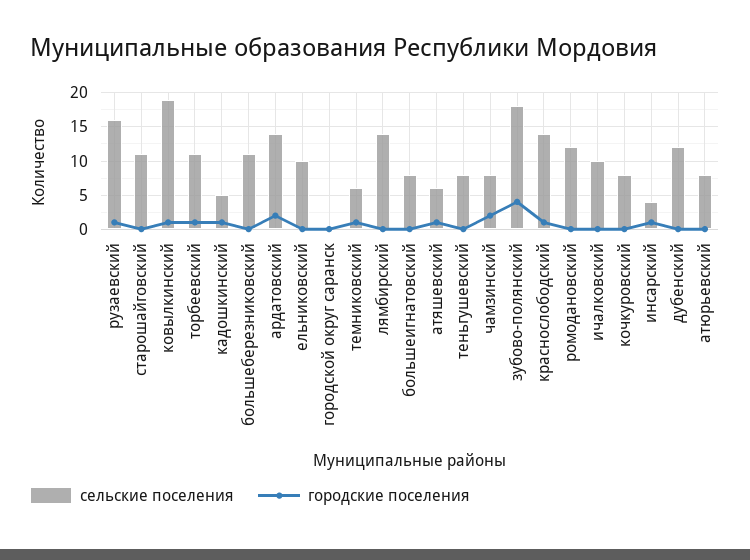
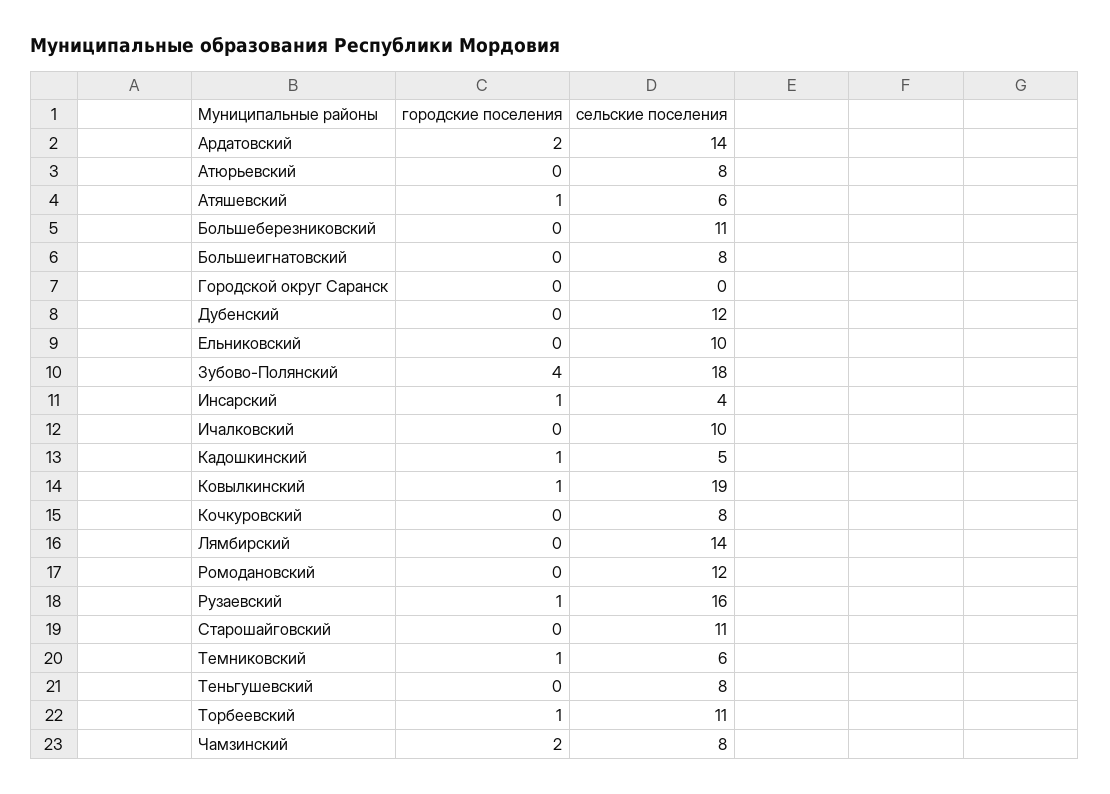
сельские поселения, краснослободский: 14 -> none
городские поселения, краснослободский: 1 -> none

